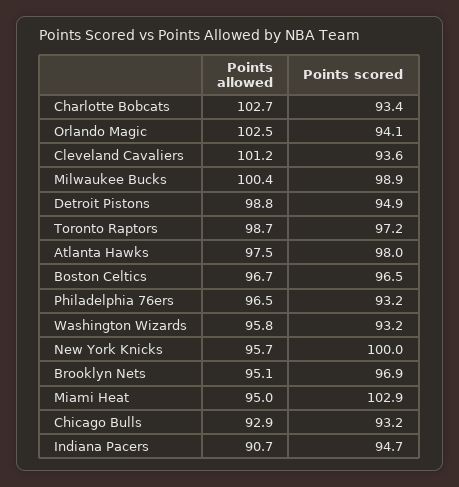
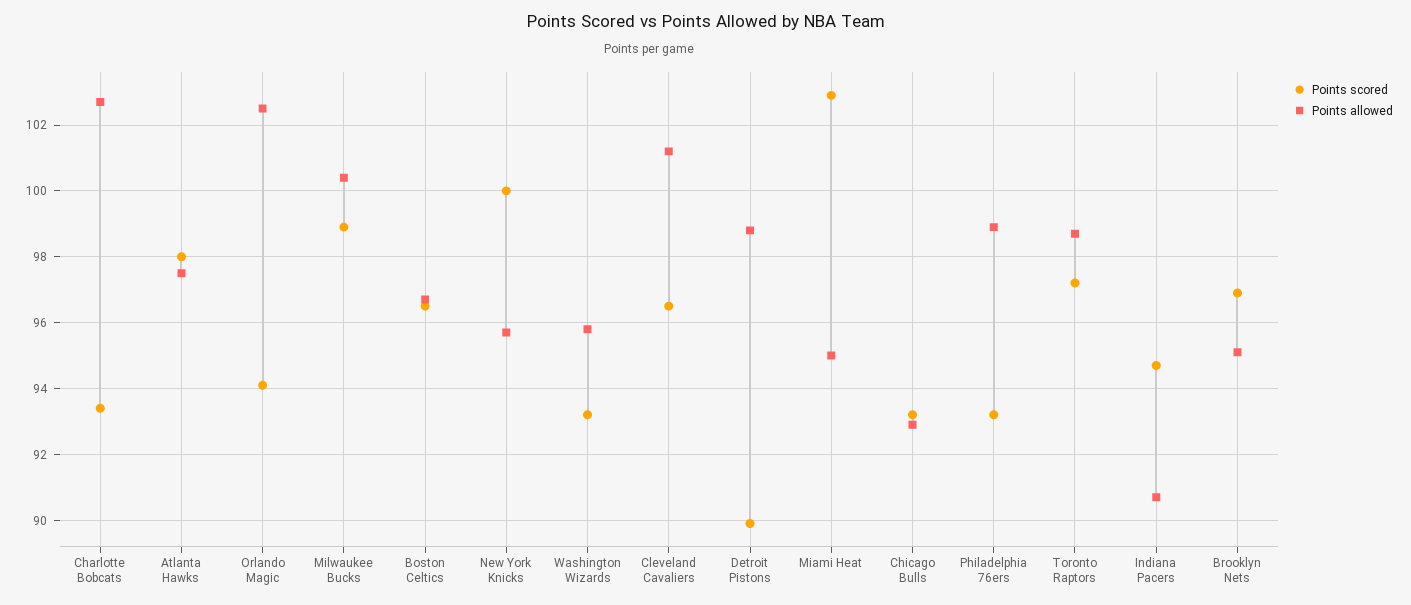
Points scored, Cleveland Cavaliers: 93.6 -> 96.5
Points scored, Detroit Pistons: 94.9 -> 90
Points allowed, Philadelphia 76ers: 96.5 -> 99

